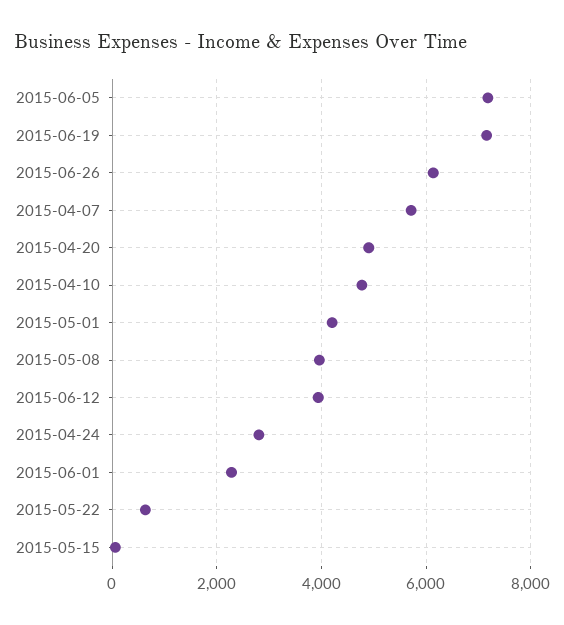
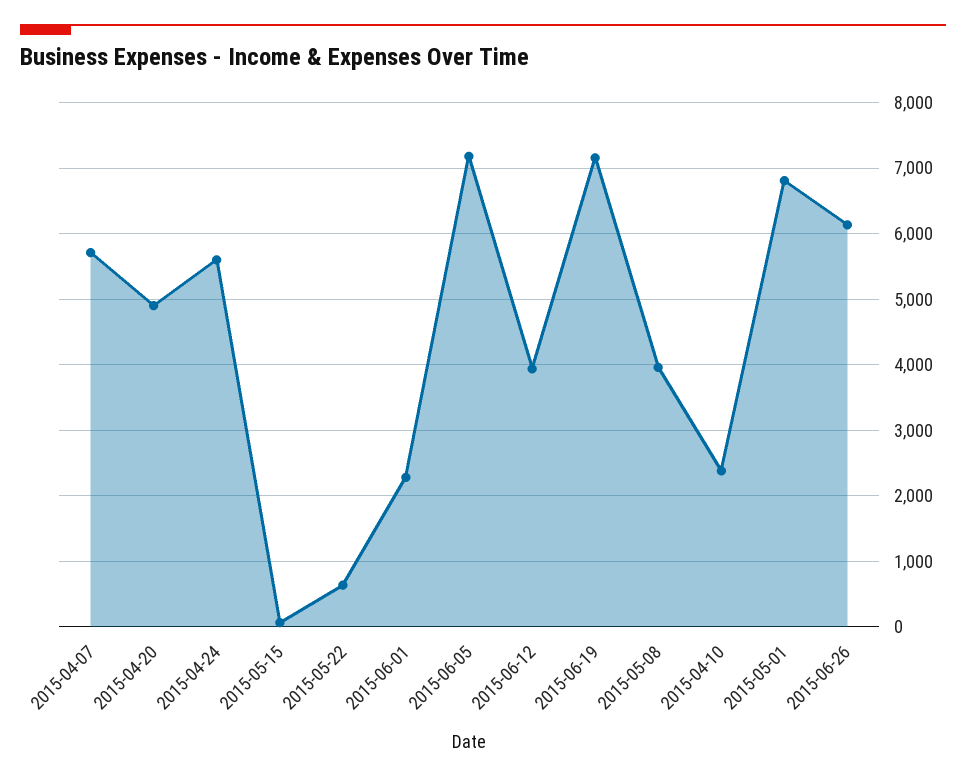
2015-04-10: 4800 -> 2400
2015-05-01: 4200 -> 6800
2015-04-24: 2800 -> 5600

